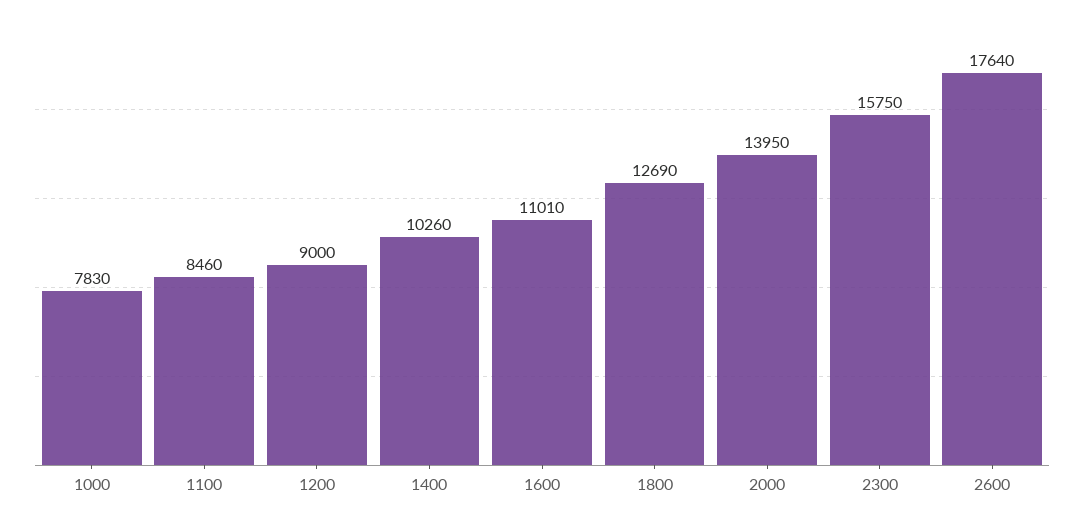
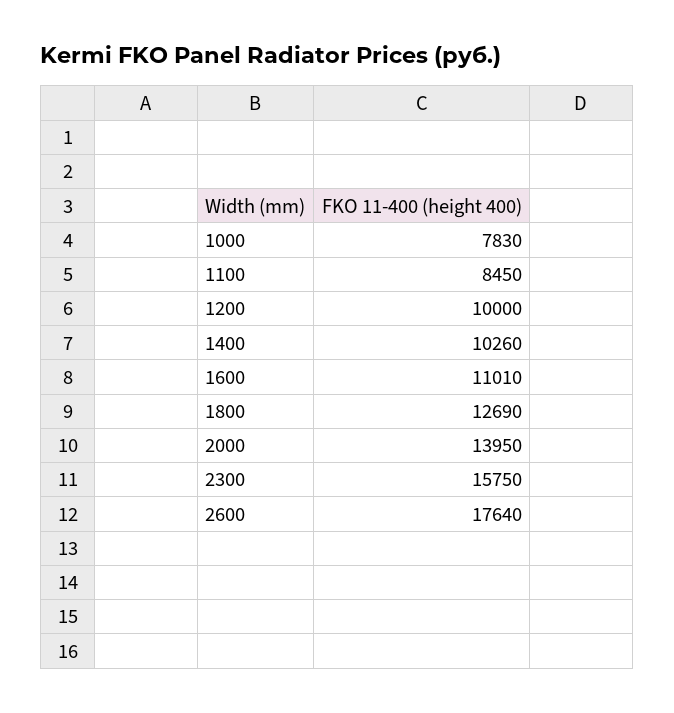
1100: 8460 -> 8450
1200: 9000 -> 10000

